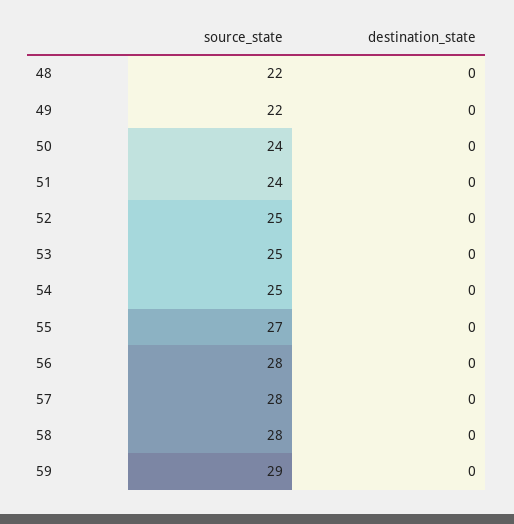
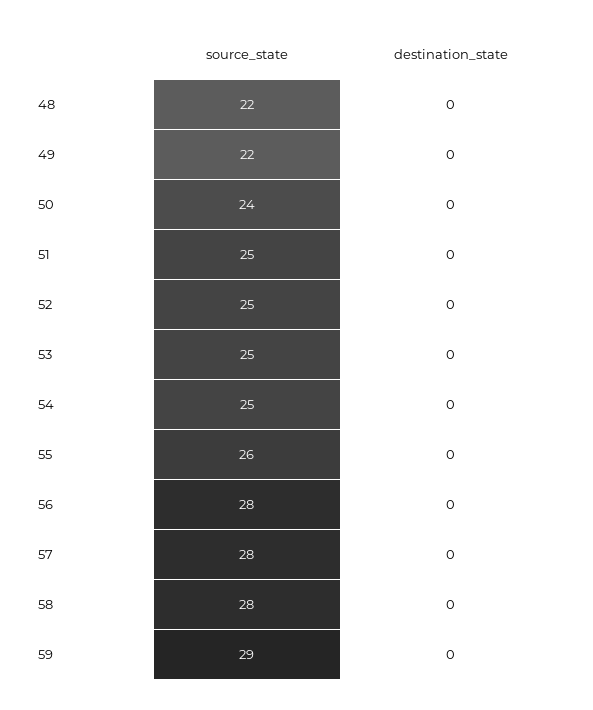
source_state, 51: 24 -> 25
source_state, 55: 27 -> 26

